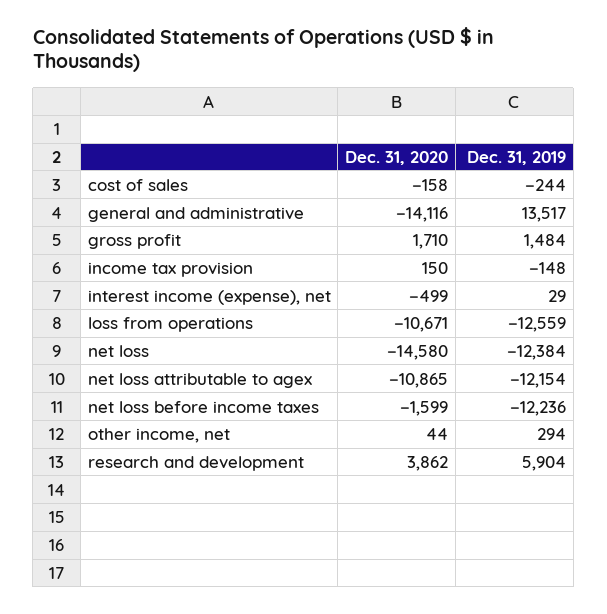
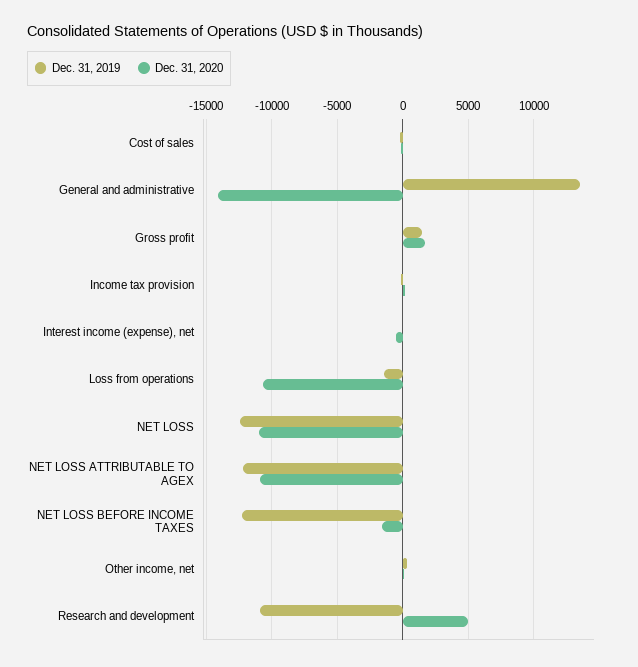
Dec. 31, 2019, loss from operations: -12559 -> -1500
Dec. 31, 2020, net loss: -14580 -> -11000
Dec. 31, 2020, research and development: 3862 -> 5000
Dec. 31, 2019, research and development: 5904 -> -11000

